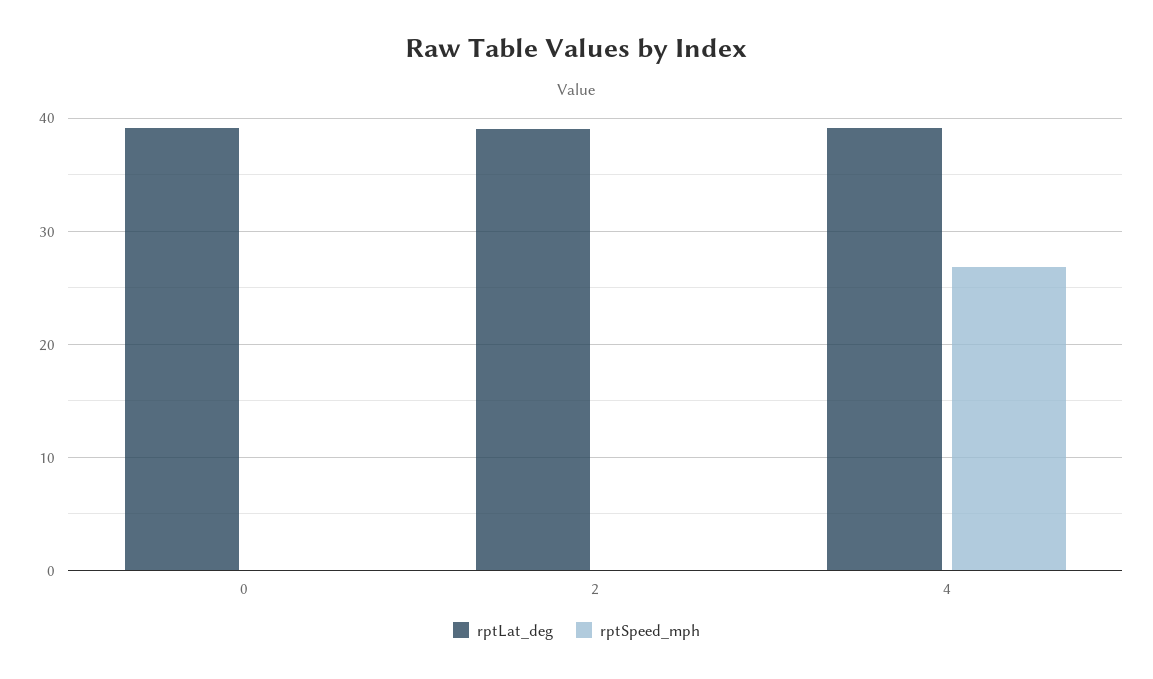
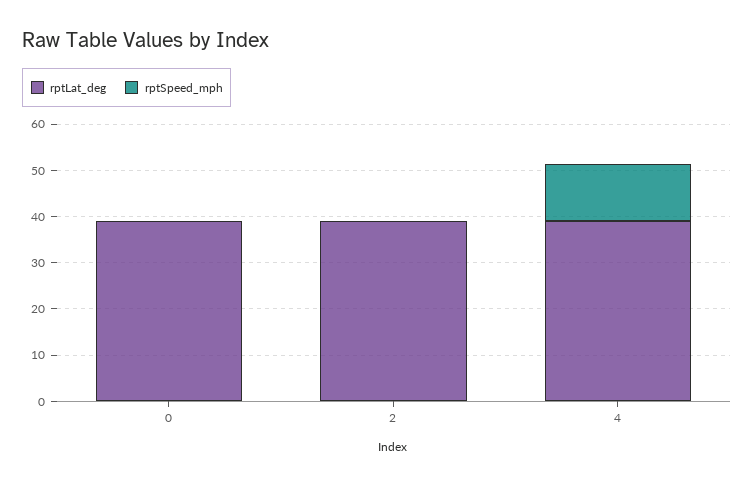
rptSpeed_mph, 4: 27 -> 12

